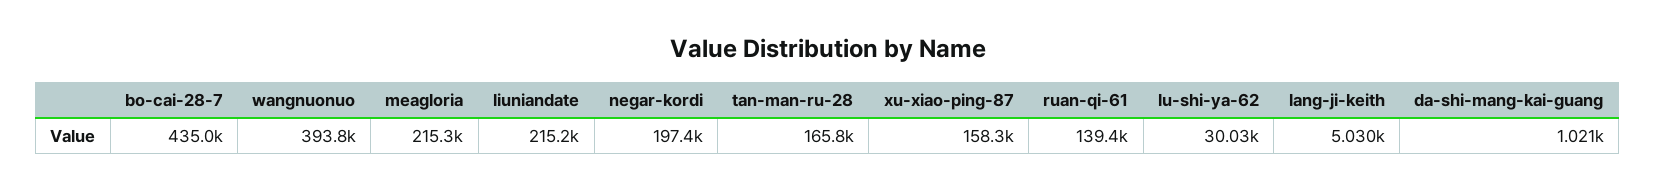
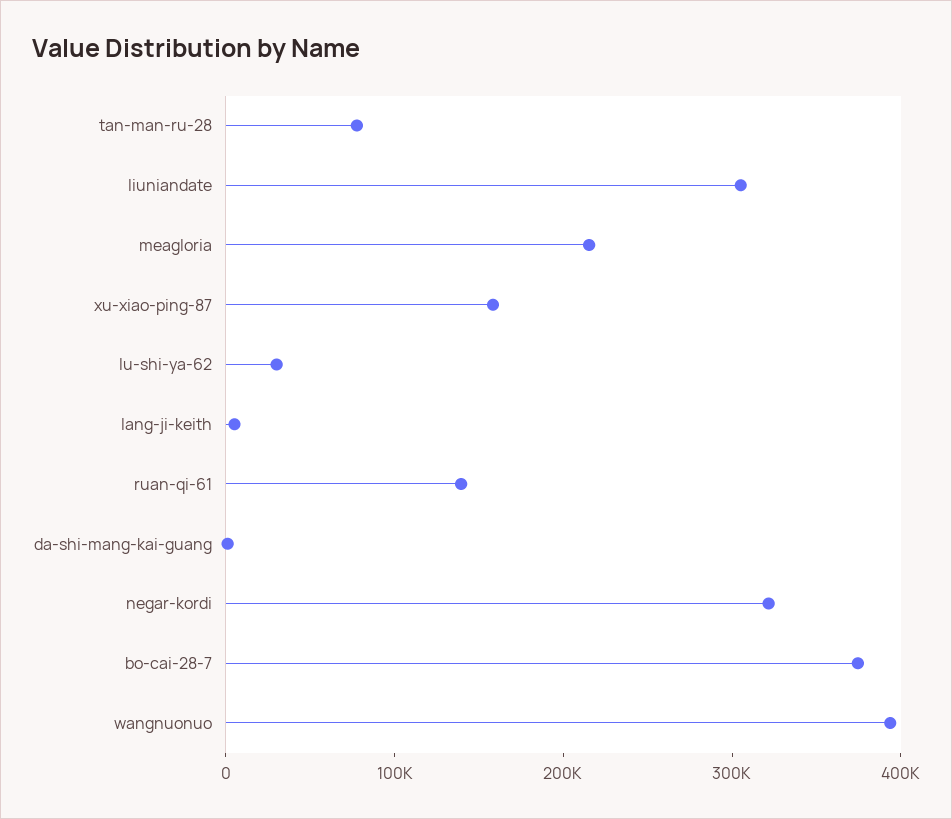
bo-cai-28-7: 435000 -> 380000
liuniandate: 215200 -> 300000
negar-kordi: 197400 -> 320000
tan-man-ru-28: 165800 -> 80000

